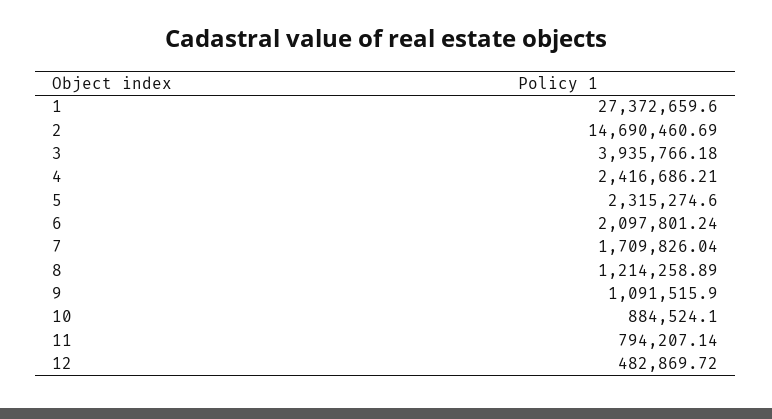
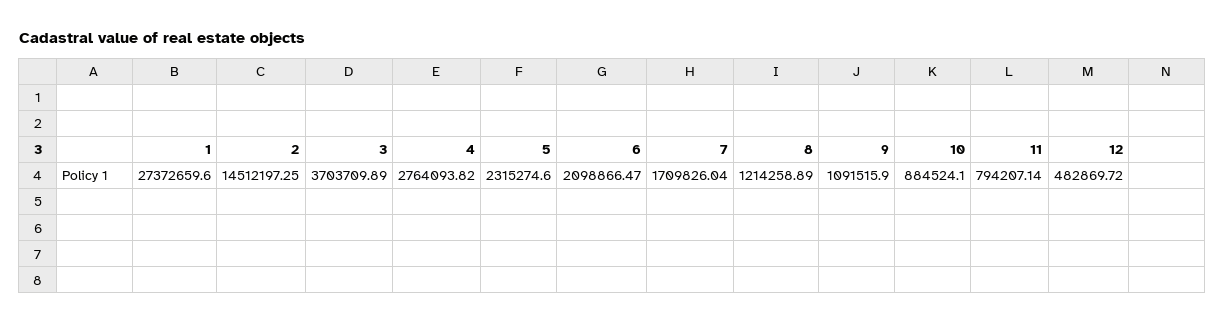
2: 14690460.69 -> 14512197.25
3: 3935766.18 -> 3703709.89
4: 2416686.21 -> 2764093.82
6: 2097801.24 -> 2098866.47

